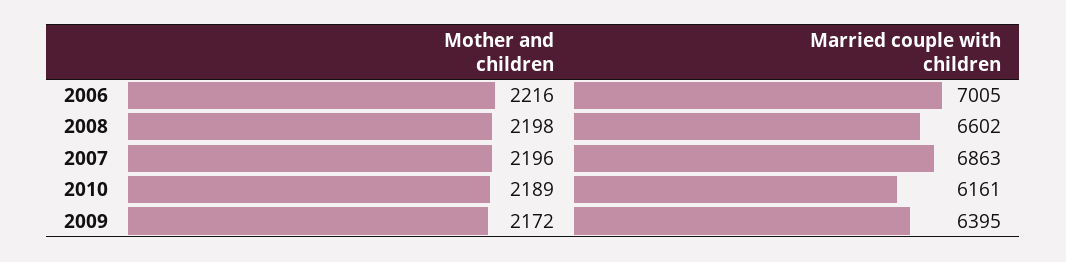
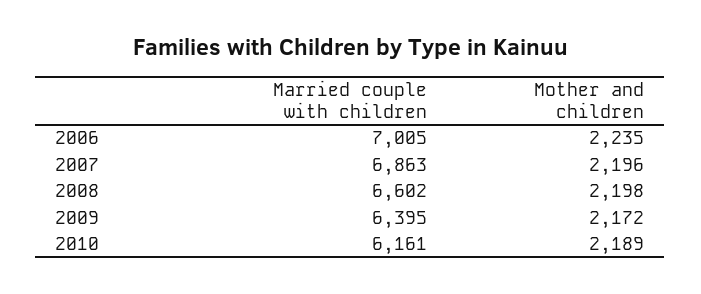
Mother and children, 2006: 2216 -> 2235

